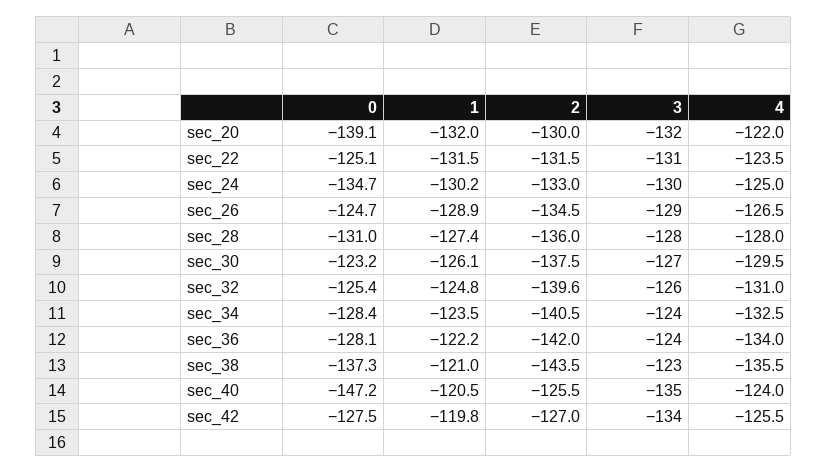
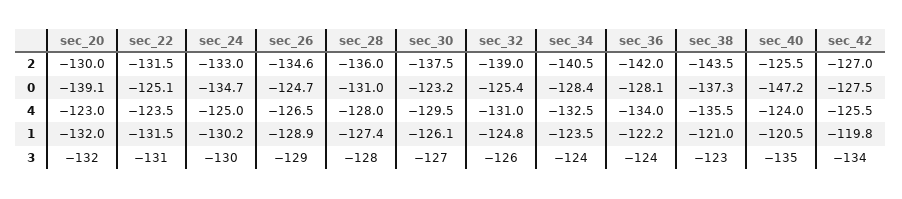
4, sec_20: -122 -> -123
2, sec_26: -134.5 -> -134.6
2, sec_32: -139.6 -> -139

